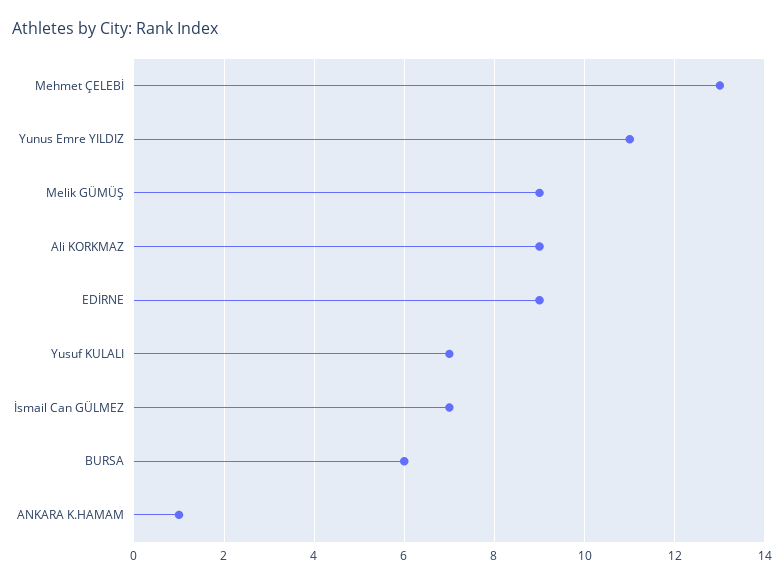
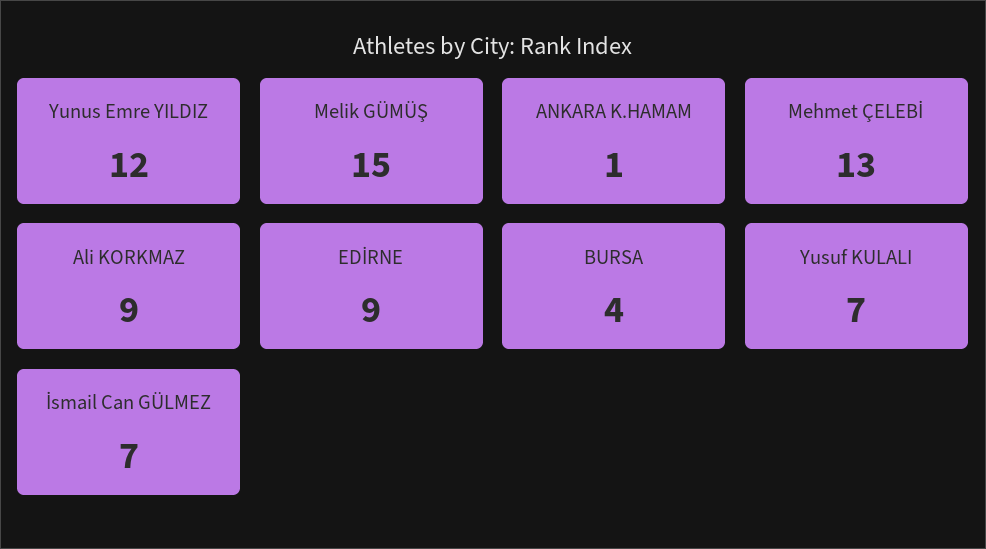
Yunus Emre YILDIZ: 11 -> 12
Melik GÜMÜŞ: 9 -> 15
BURSA: 6 -> 4

